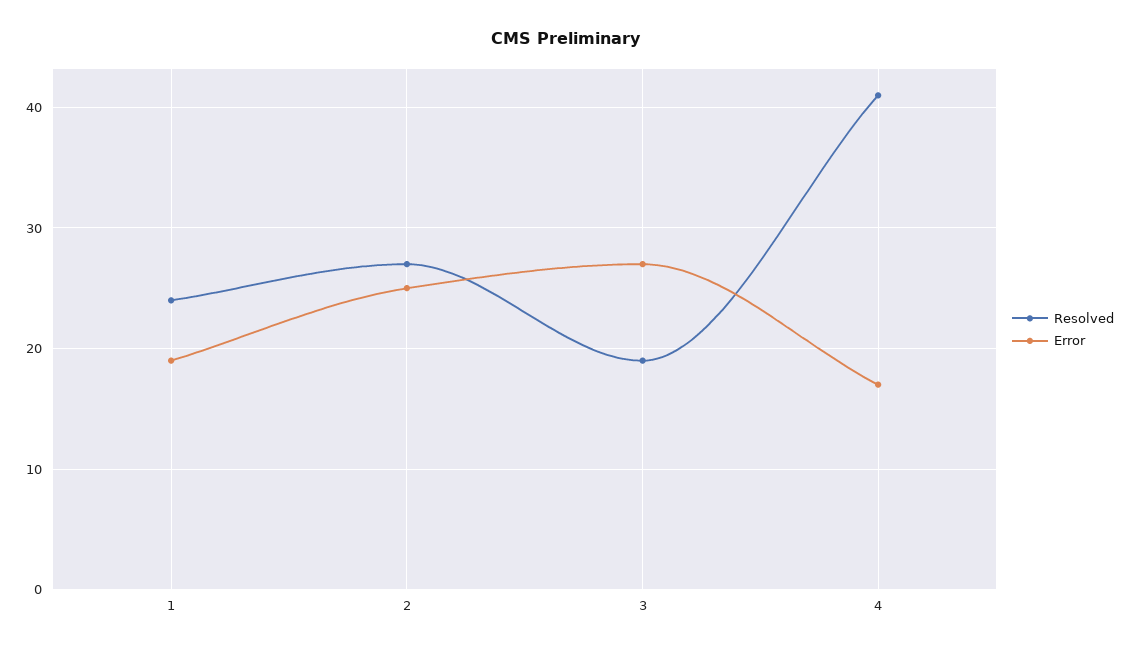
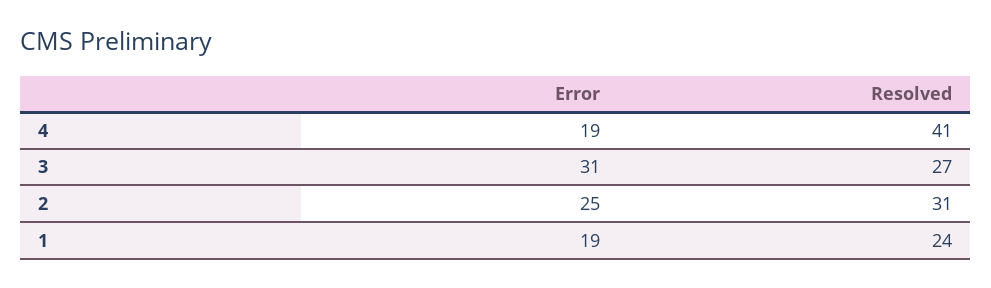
Resolved, 2: 27 -> 31
Resolved, 3: 19 -> 27
Error, 3: 27 -> 31
Error, 4: 17 -> 19

